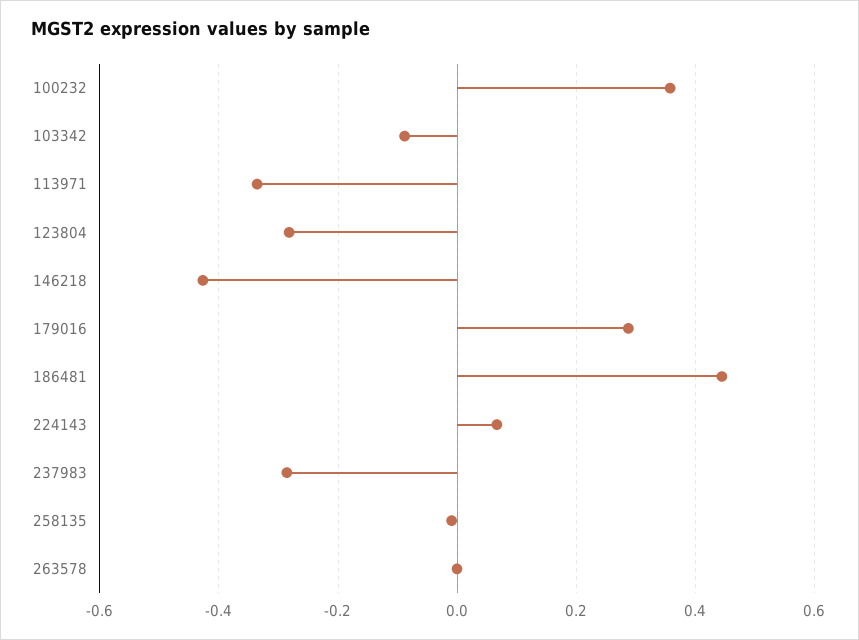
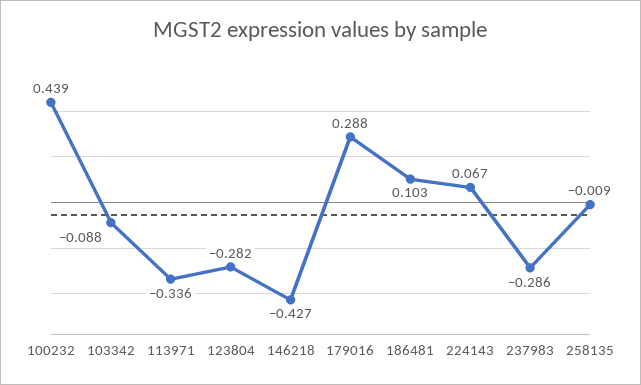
100232: 0.36 -> 0.439
186481: 0.44 -> 0.103
263578: 0 -> none

